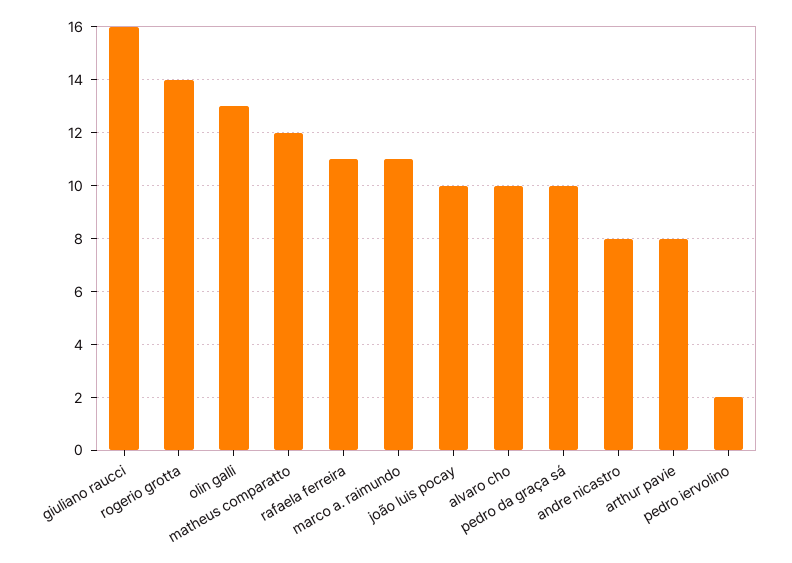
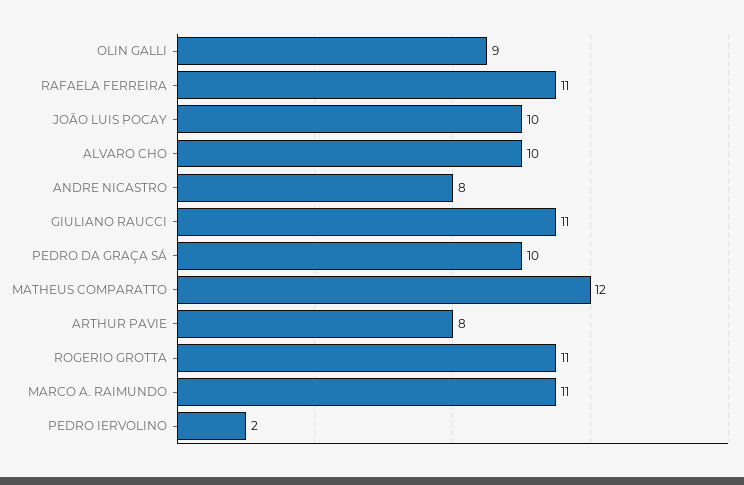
giuliano raucci: 16 -> 11
rogerio grotta: 14 -> 11
olin galli: 13 -> 9

